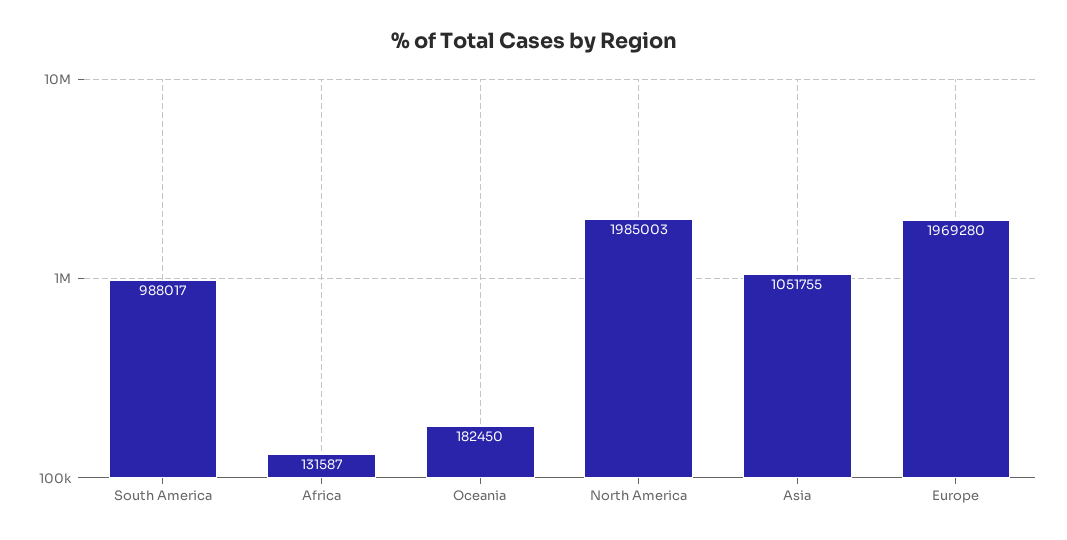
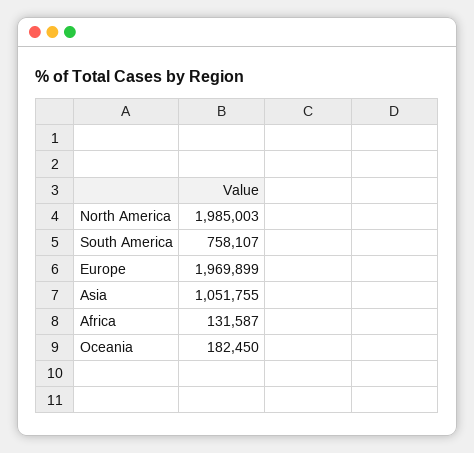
South America: 988017 -> 758107
Europe: 1969280 -> 1969899

